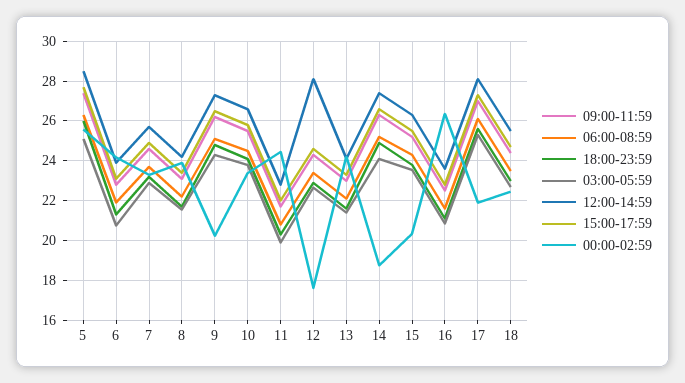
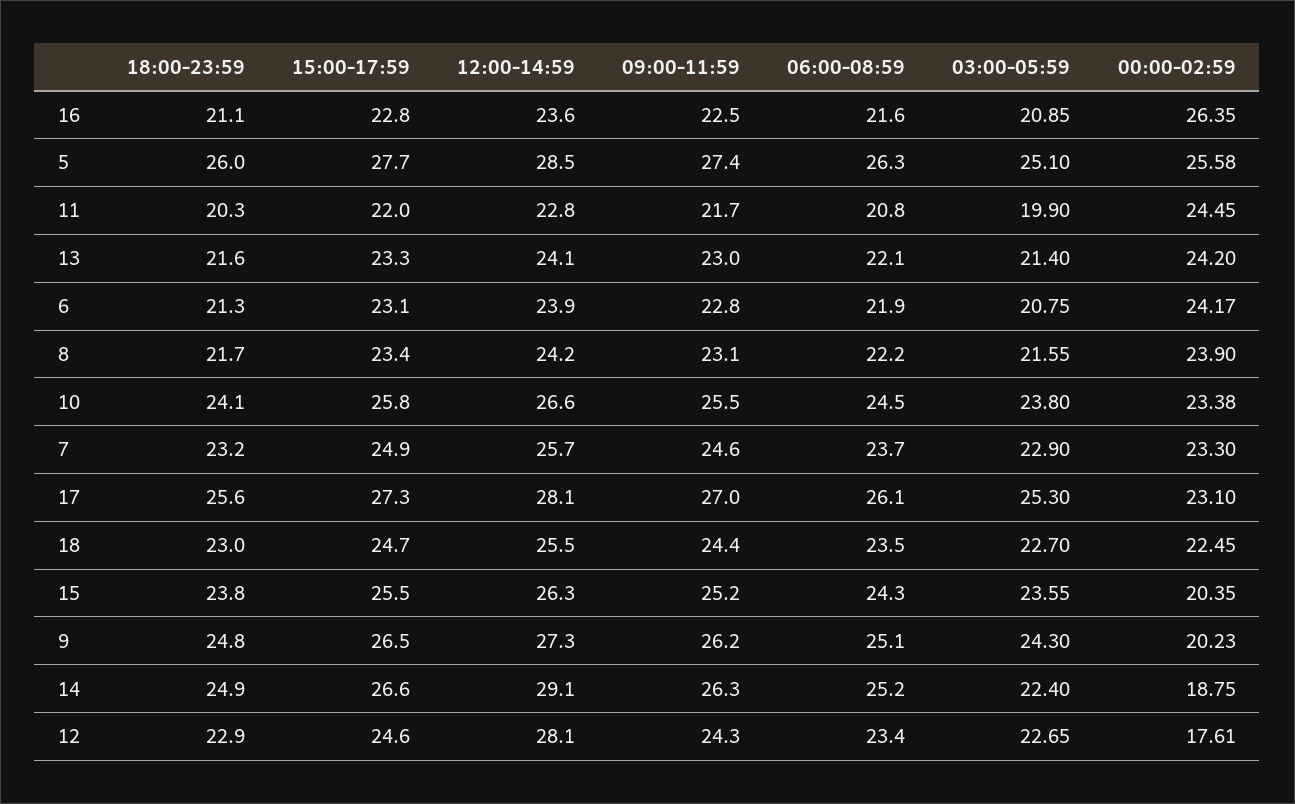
03:00-05:59, 14: 24 -> 22.4
12:00-14:59, 14: 27.5 -> 29.1
00:00-02:59, 17: 22 -> 23.1

